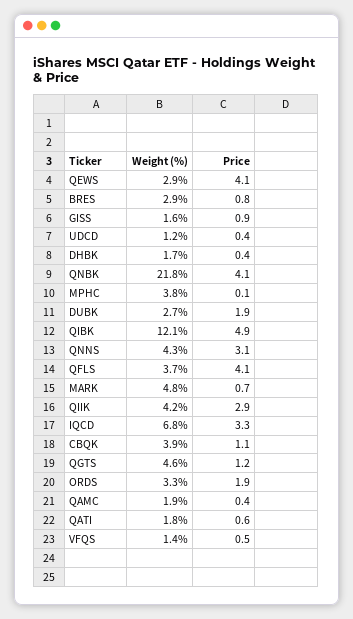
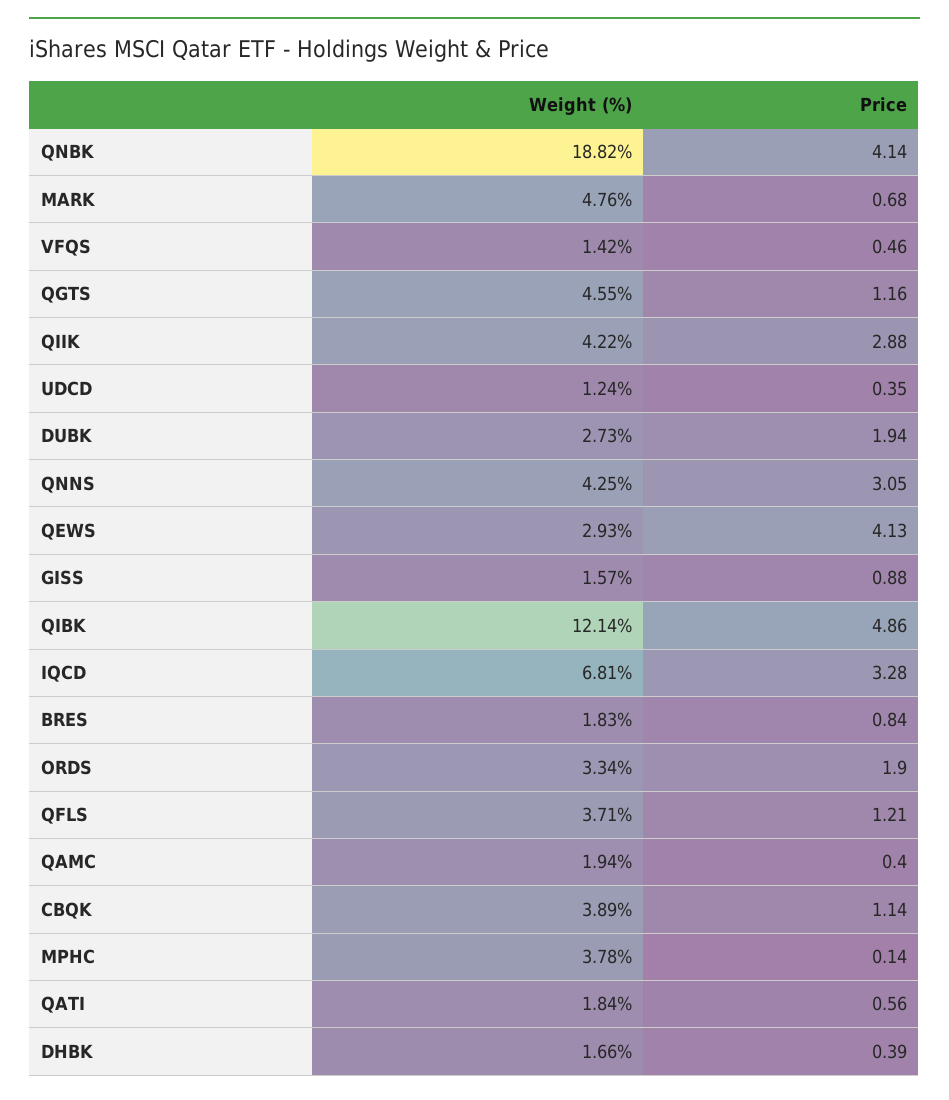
Weight (%), BRES: 2.9 -> 1.83
Weight (%), QNBK: 21.8 -> 18.82
Price, QFLS: 4.1 -> 1.21

